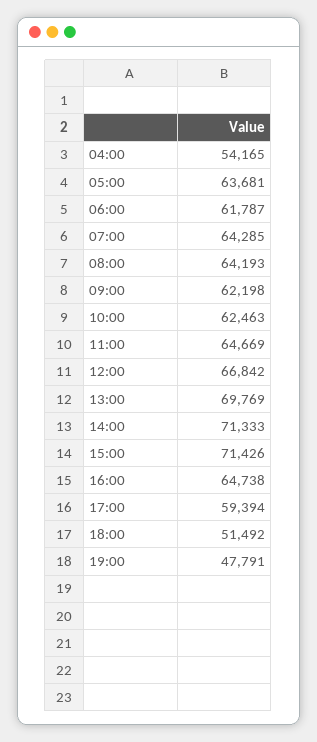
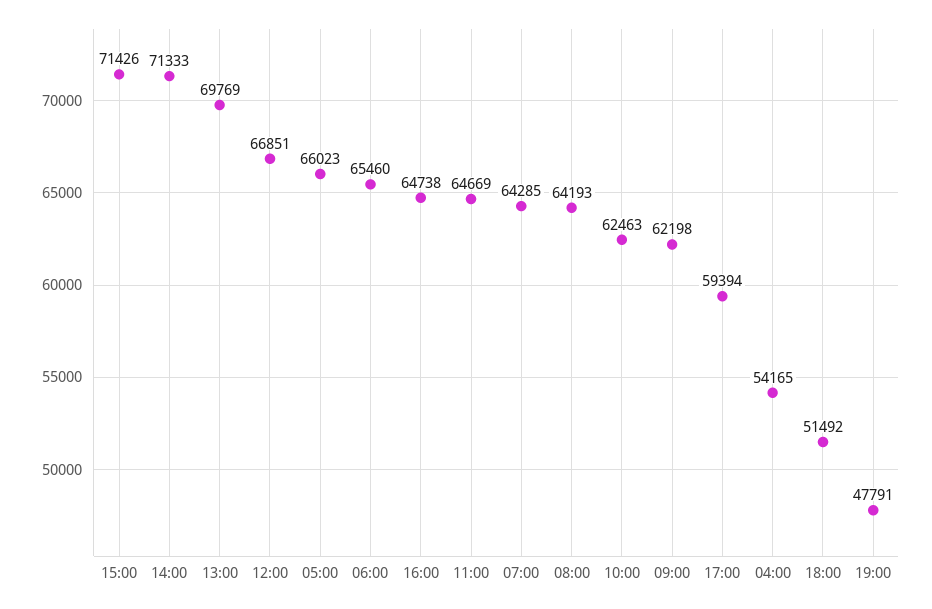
05:00: 63681 -> 66023
06:00: 61787 -> 65460
12:00: 66842 -> 66851

